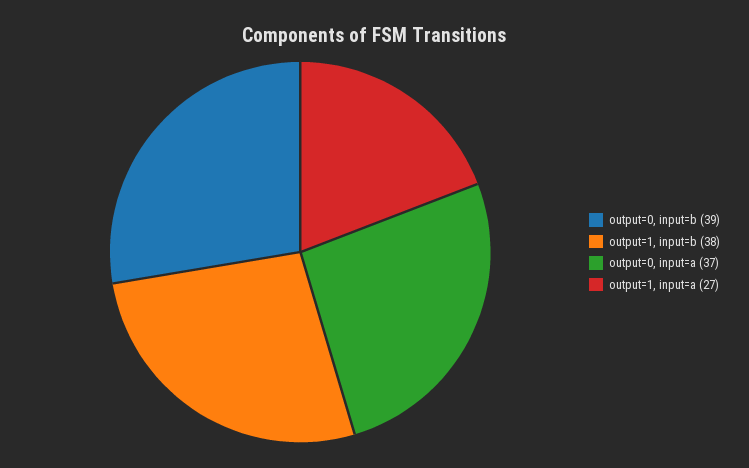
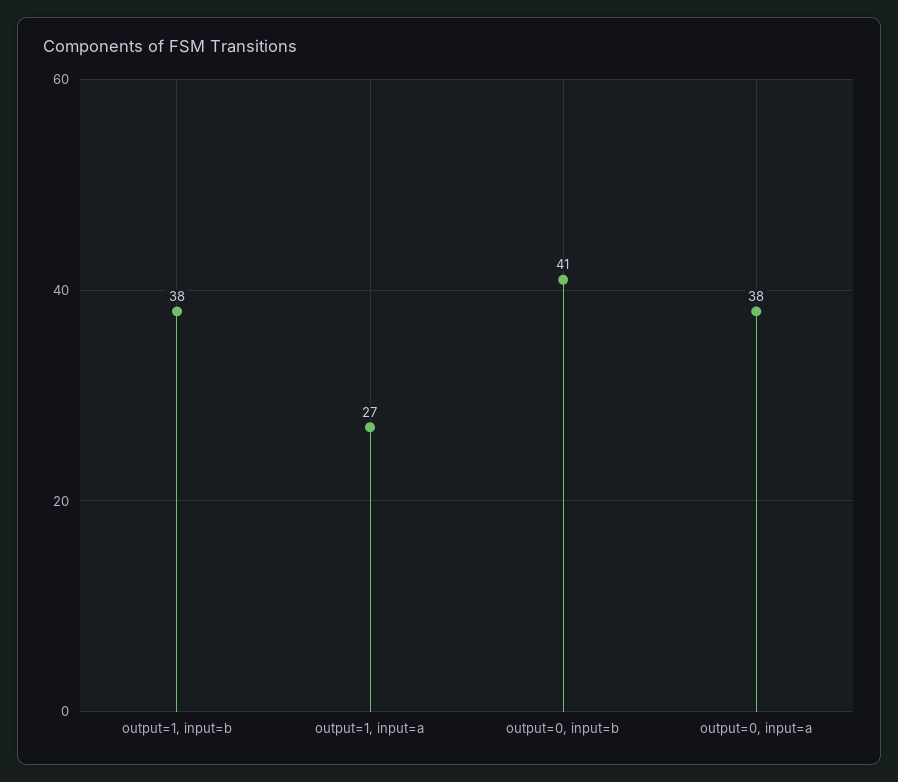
output=0, input=b: 39 -> 41
output=0, input=a: 37 -> 38

